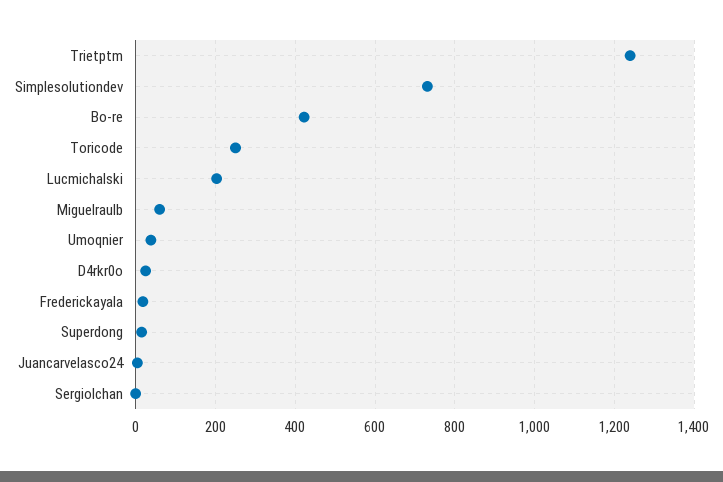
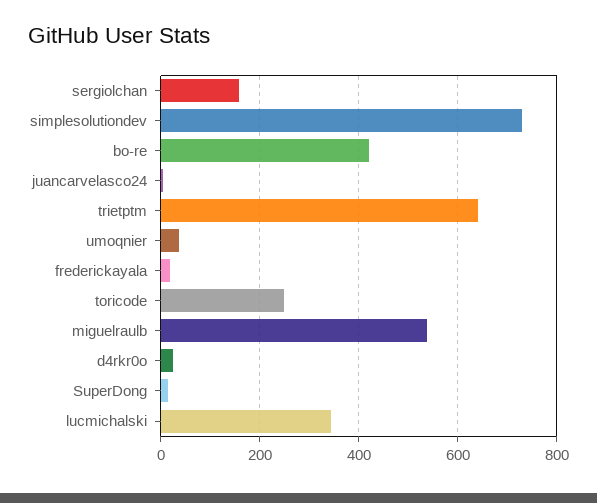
Trietptm: 1240 -> 640
Lucmichalski: 200 -> 340
Miguelraulb: 60 -> 540
Sergiolchan: 0 -> 160

